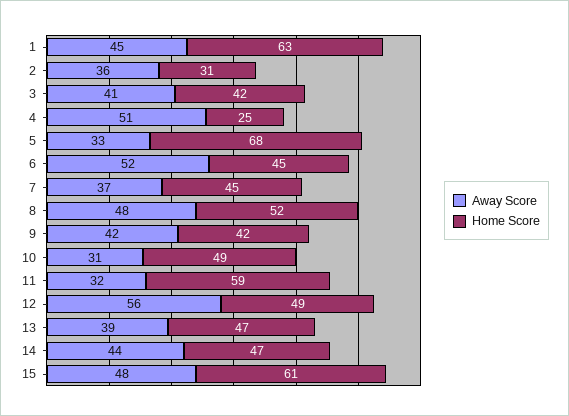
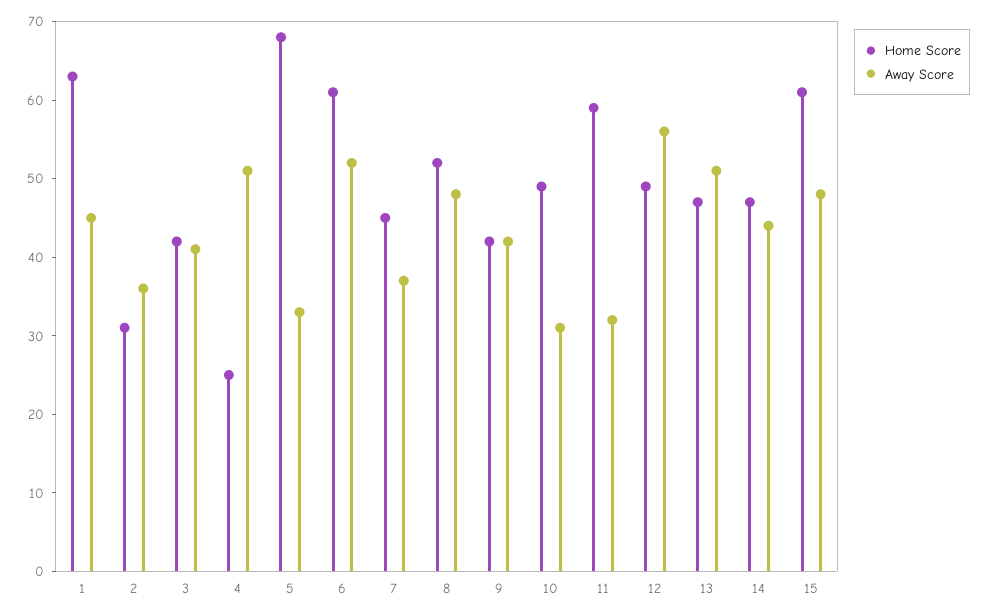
Home Score, 6: 45 -> 60
Away Score, 13: 39 -> 50

